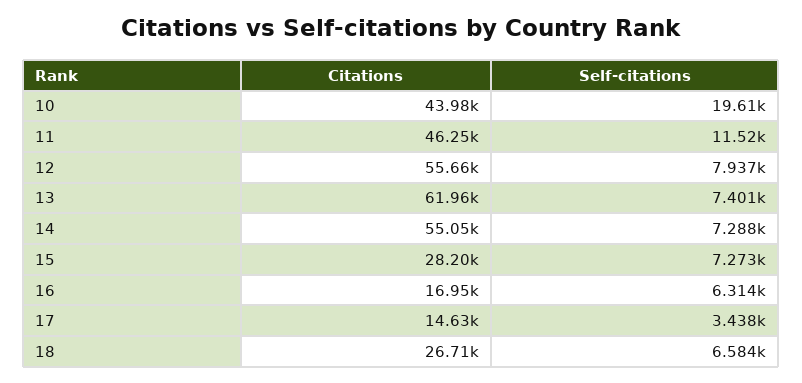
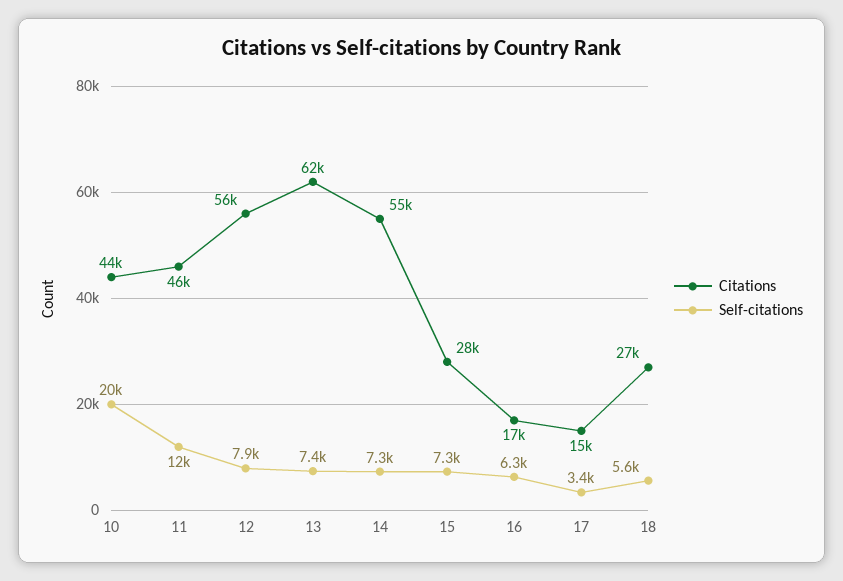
Self-citations, 18: 6584 -> 5600

